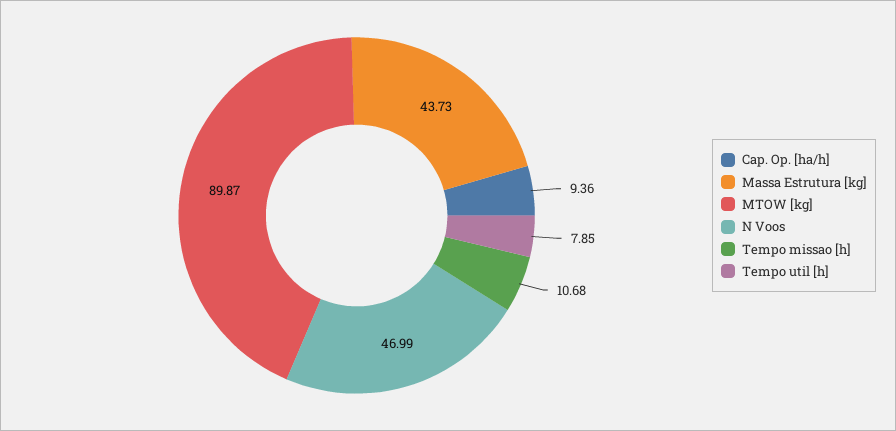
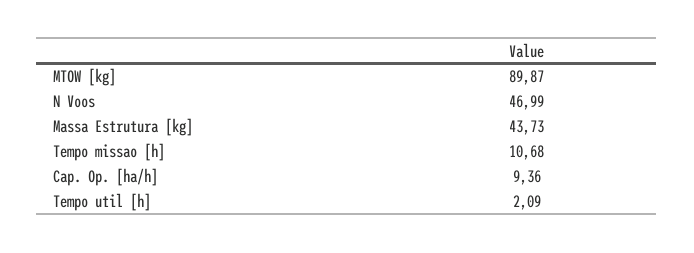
Tempo util [h]: 7.85 -> 2.09

